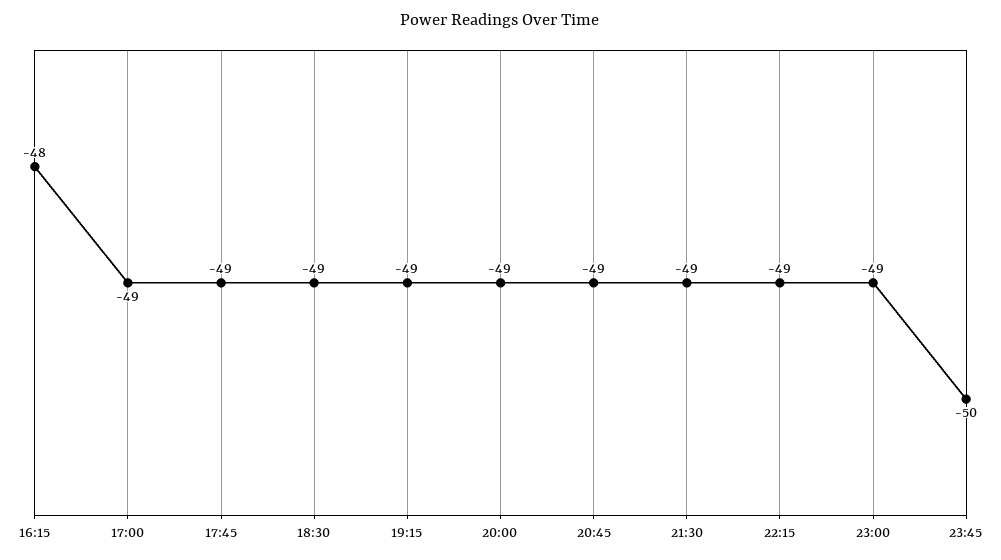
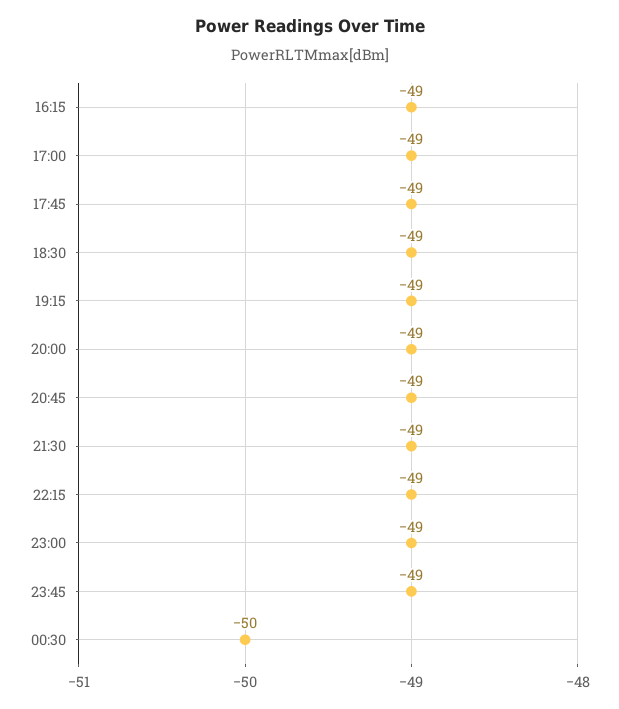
16:15: -48 -> -49
23:45: -50 -> -49
00:30: none -> -50

